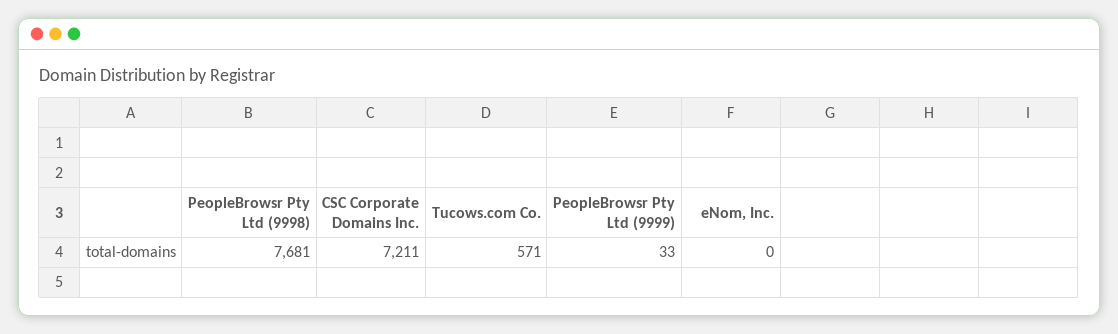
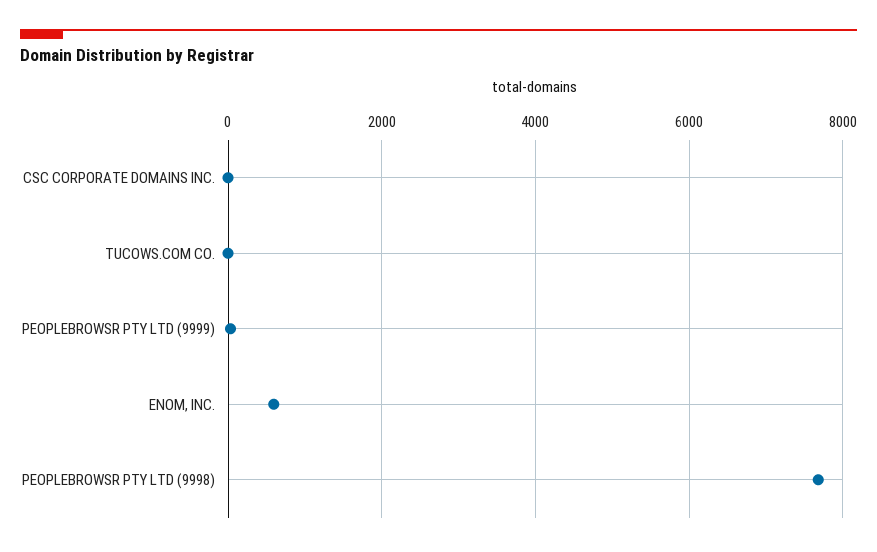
CSC Corporate Domains Inc.: 7211 -> 0
Tucows.com Co.: 571 -> 0
eNom, Inc.: 0 -> 600

